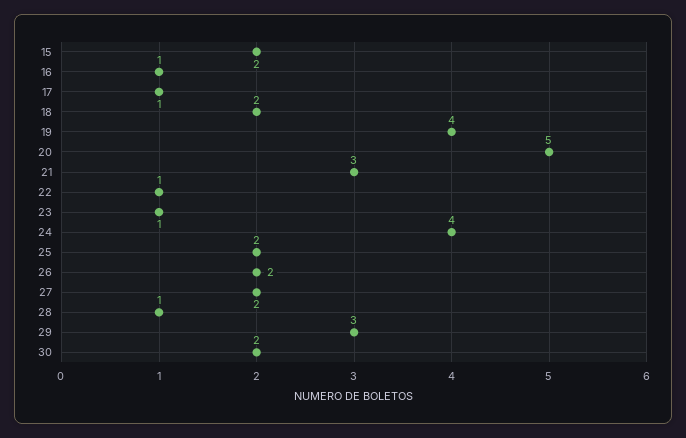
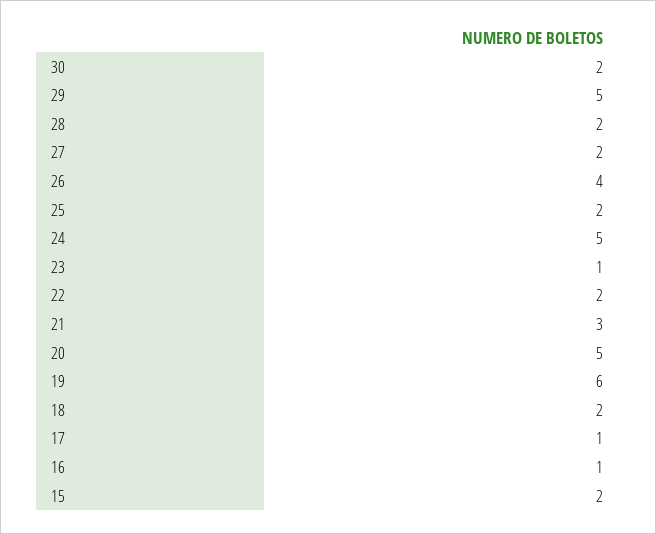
19: 4 -> 6
22: 1 -> 2
24: 4 -> 5
26: 2 -> 4
28: 1 -> 2
29: 3 -> 5

